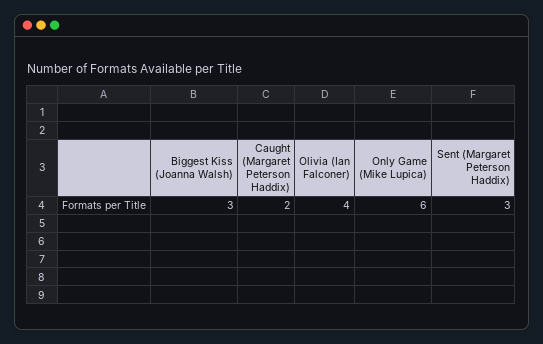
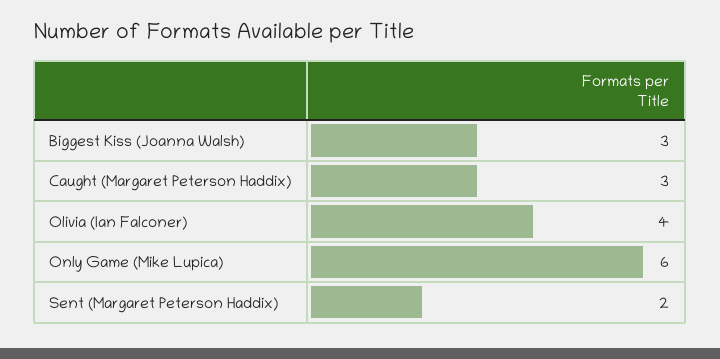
Caught (Margaret Peterson Haddix): 2 -> 3
Sent (Margaret Peterson Haddix): 3 -> 2

